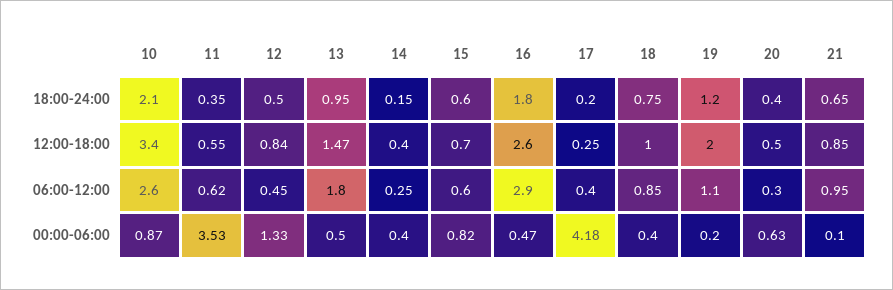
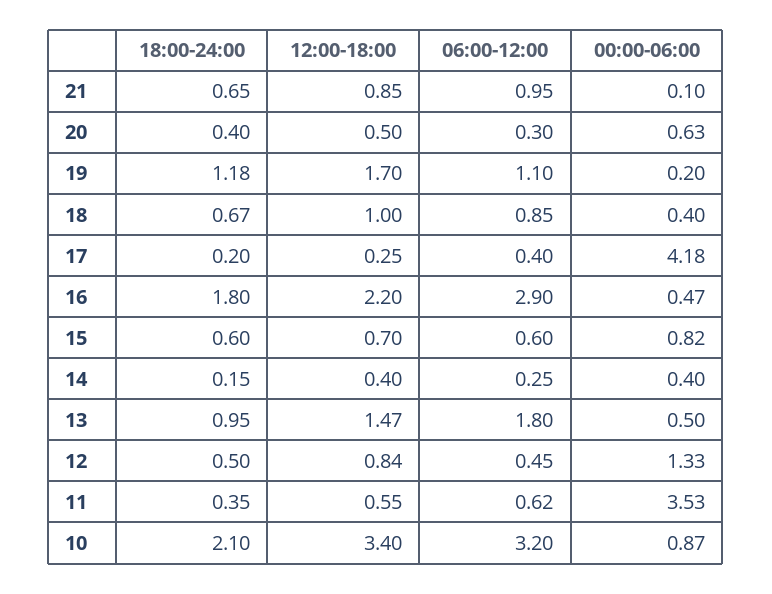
18, 18:00-24:00: 0.75 -> 0.67
19, 18:00-24:00: 1.2 -> 1.18
16, 12:00-18:00: 2.6 -> 2.2
19, 12:00-18:00: 2 -> 1.7
10, 06:00-12:00: 2.6 -> 3.2

